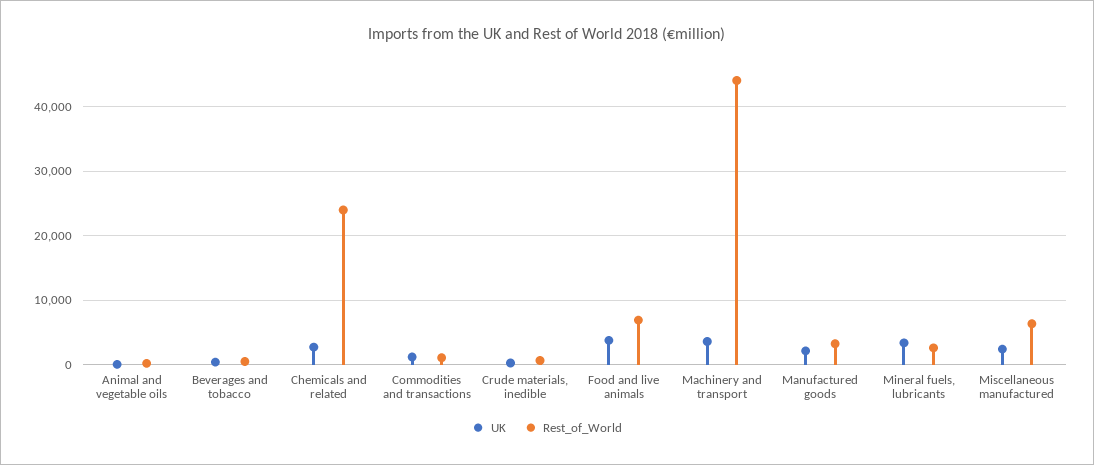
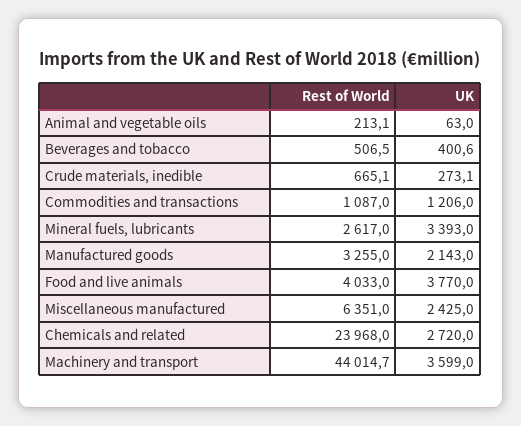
Rest_of_World, Food and live animals: 7000 -> 4033

